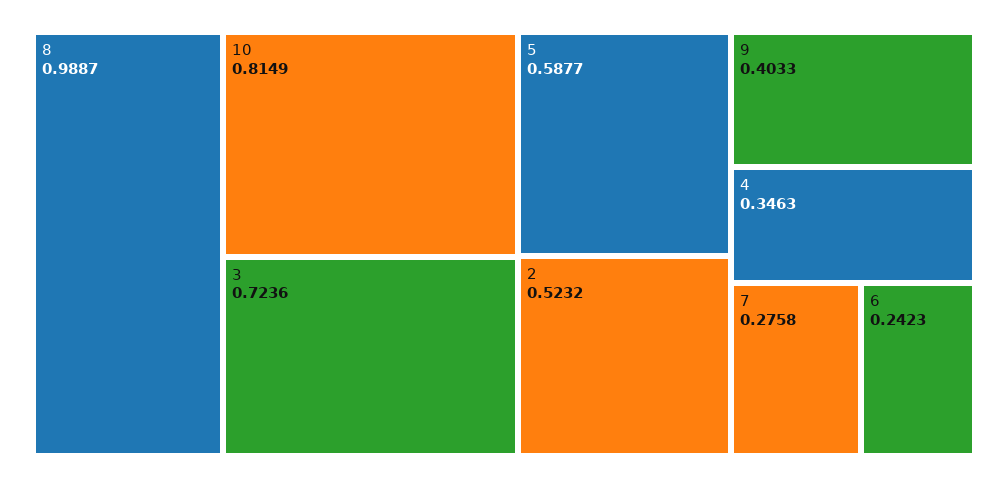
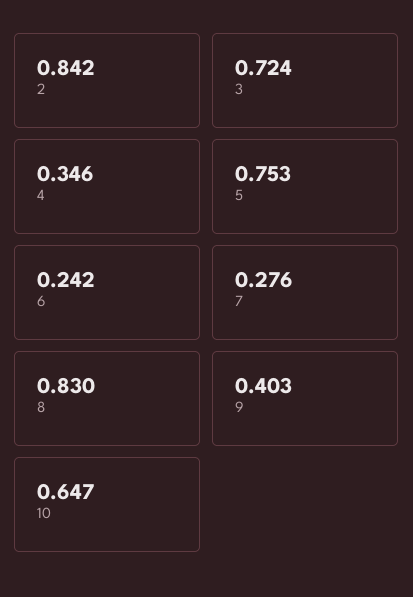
8: 0.9887 -> 0.83
10: 0.8149 -> 0.647
5: 0.5877 -> 0.753
2: 0.5232 -> 0.842

